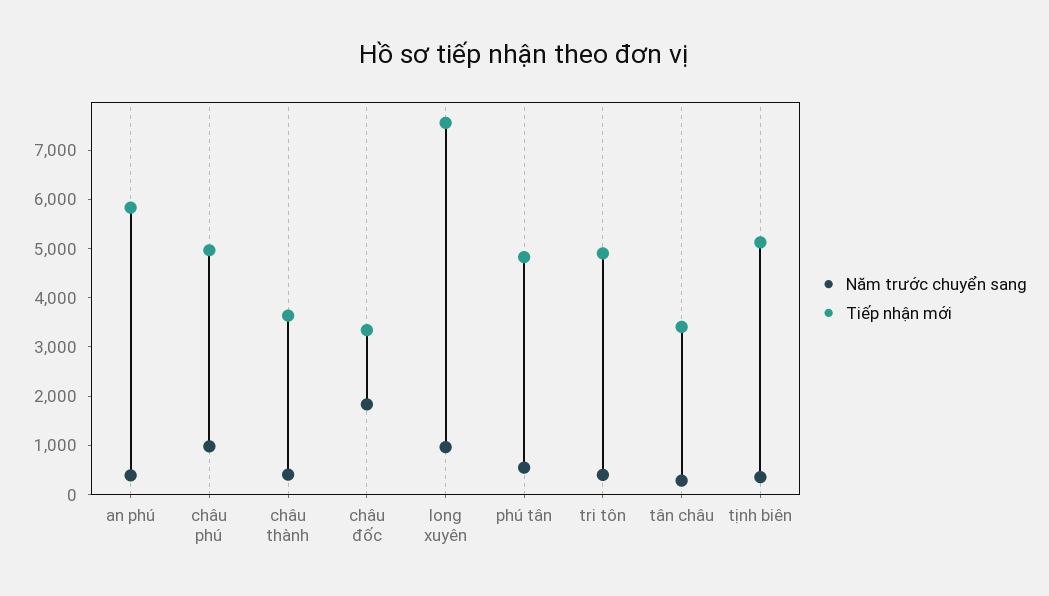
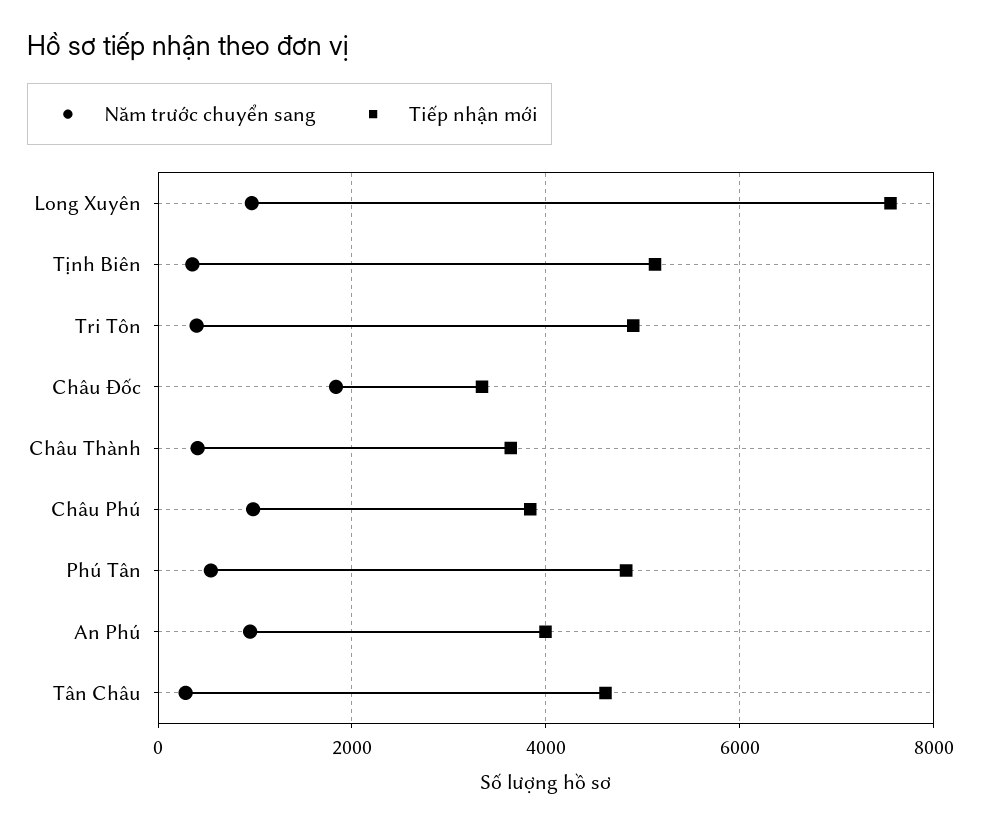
Năm trước chuyển sang, an phú: 400 -> 1000
Tiếp nhận mới, an phú: 5800 -> 4000
Tiếp nhận mới, châu phú: 5000 -> 3800
Tiếp nhận mới, tân châu: 3400 -> 4600

